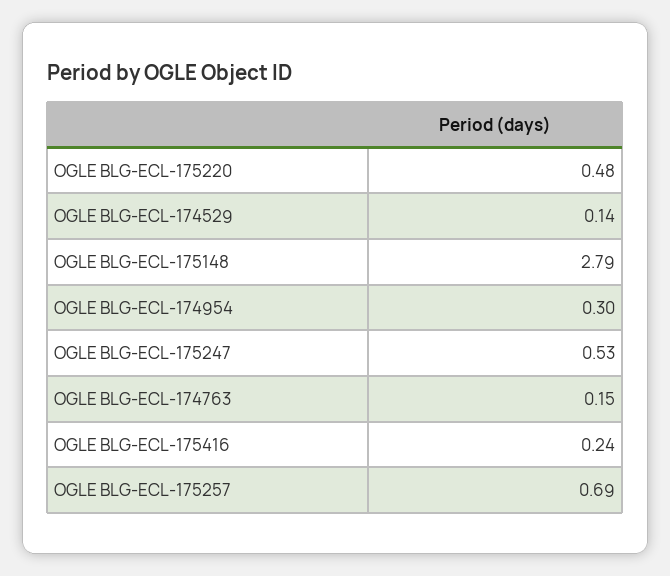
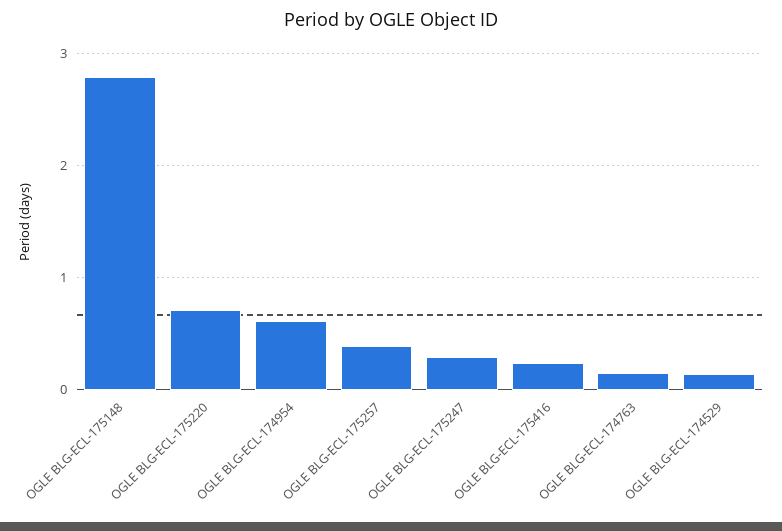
OGLE BLG-ECL-175220: 0.48 -> 0.7
OGLE BLG-ECL-174954: 0.3 -> 0.6
OGLE BLG-ECL-175247: 0.53 -> 0.3
OGLE BLG-ECL-175257: 0.69 -> 0.4

